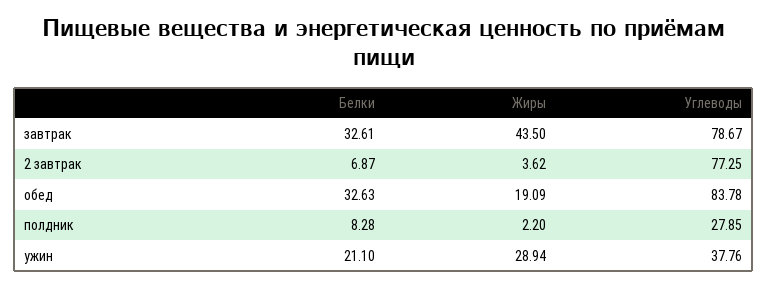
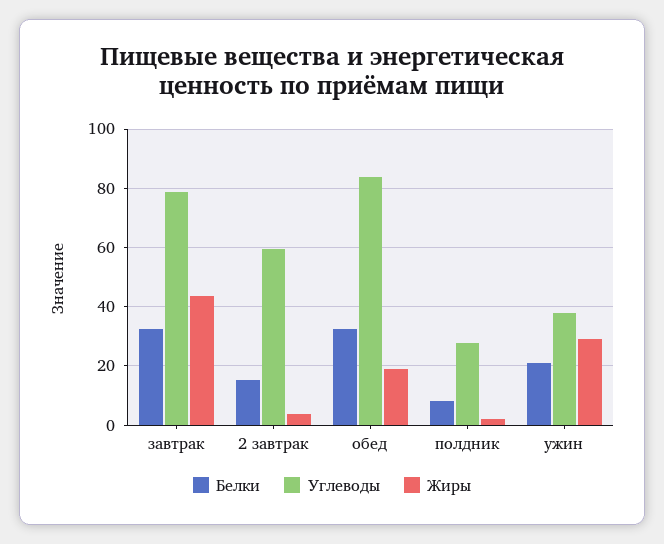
Белки, 2 завтрак: 6.87 -> 15
Углеводы, 2 завтрак: 77.25 -> 60

